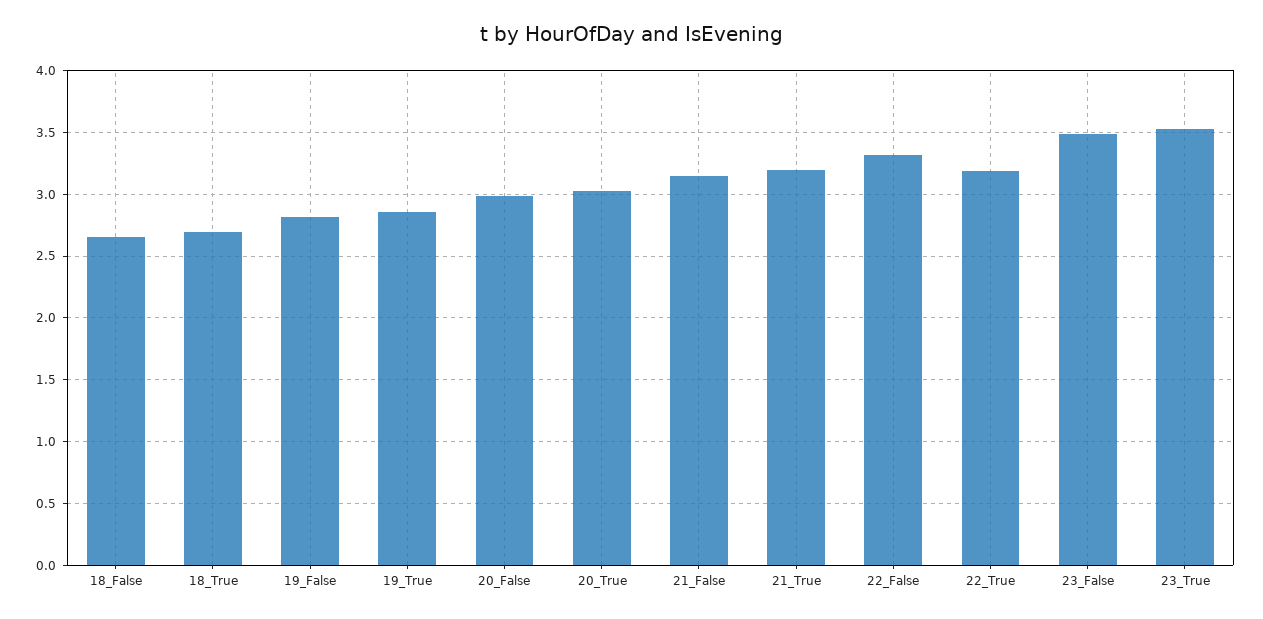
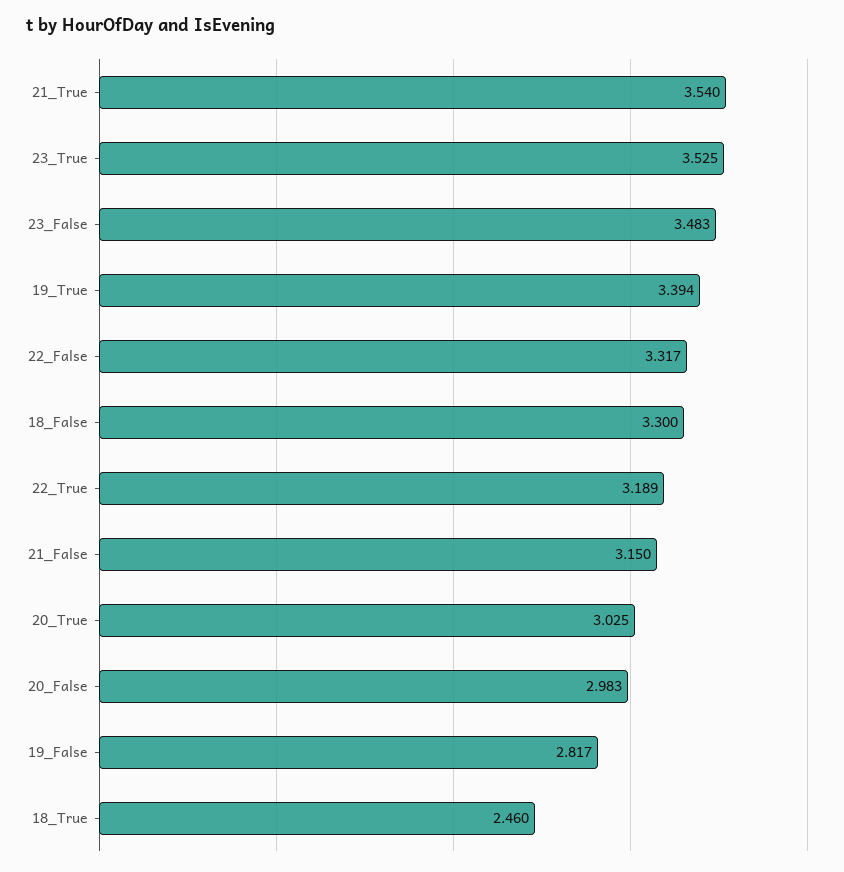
18_False: 2.65 -> 3.3
18_True: 2.7 -> 2.46
19_True: 2.85 -> 3.394
21_True: 3.2 -> 3.54

